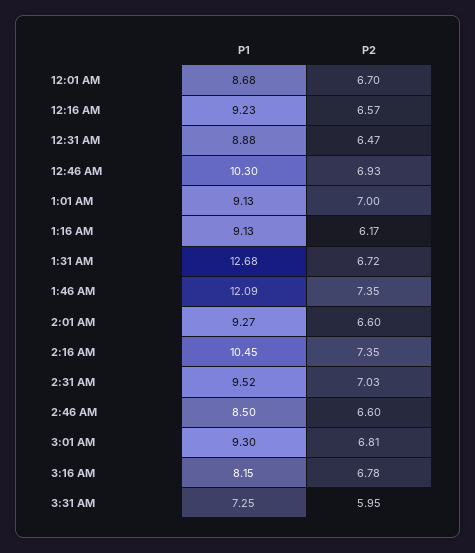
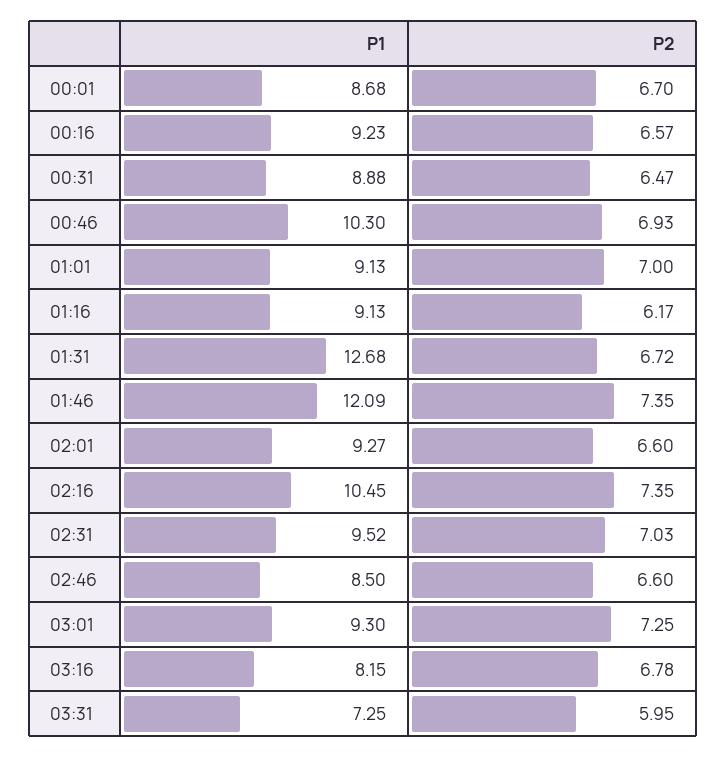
P2, 3:01 AM: 6.81 -> 7.25

